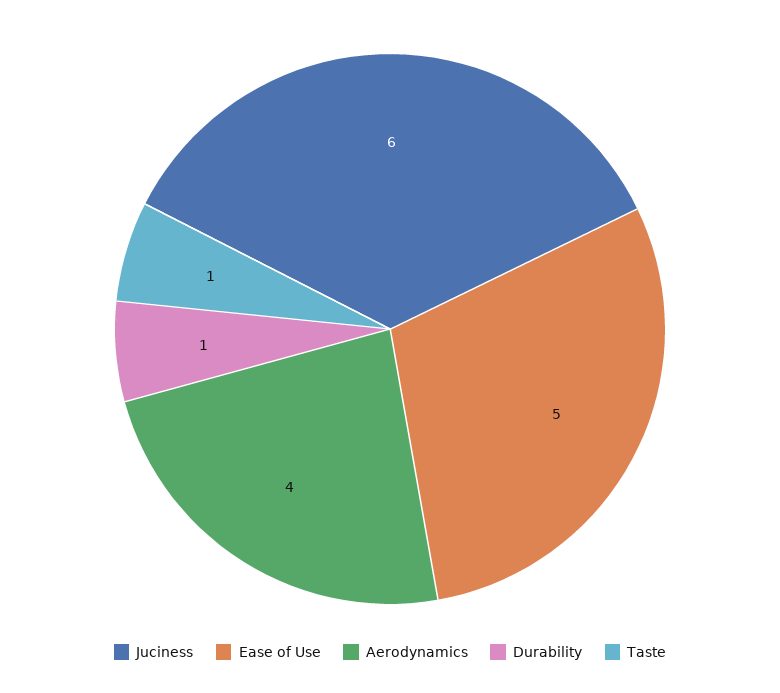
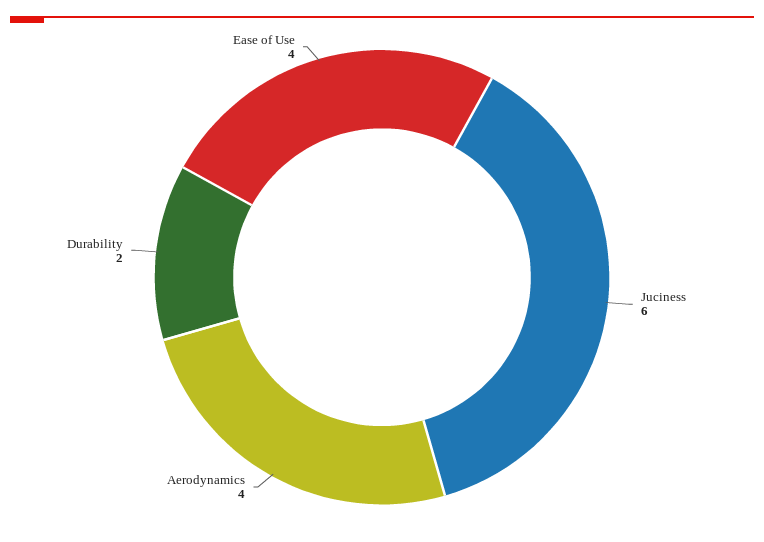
Ease of Use: 5 -> 4
Durability: 1 -> 2
Taste: 1 -> none

